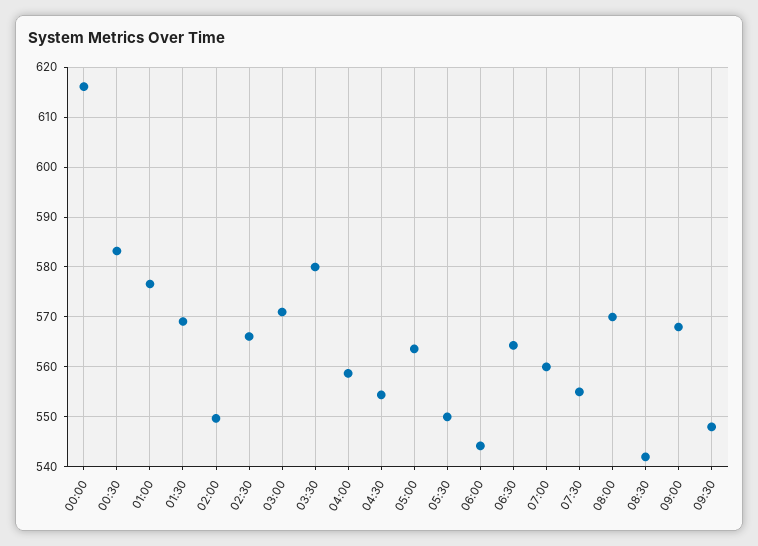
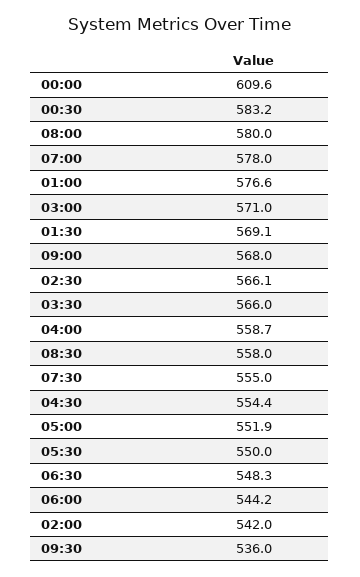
00:00: 616 -> 609.6
02:00: 550 -> 542
03:30: 580 -> 566
05:00: 564 -> 551.9
06:30: 564 -> 548.3
07:00: 560 -> 578
08:00: 570 -> 580
08:30: 542 -> 558
09:30: 548 -> 536

